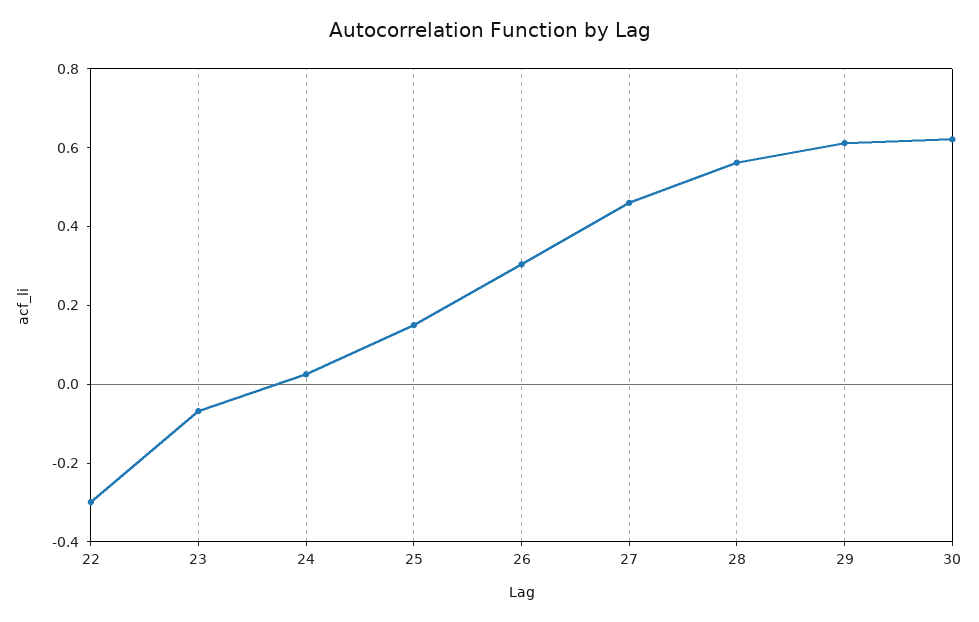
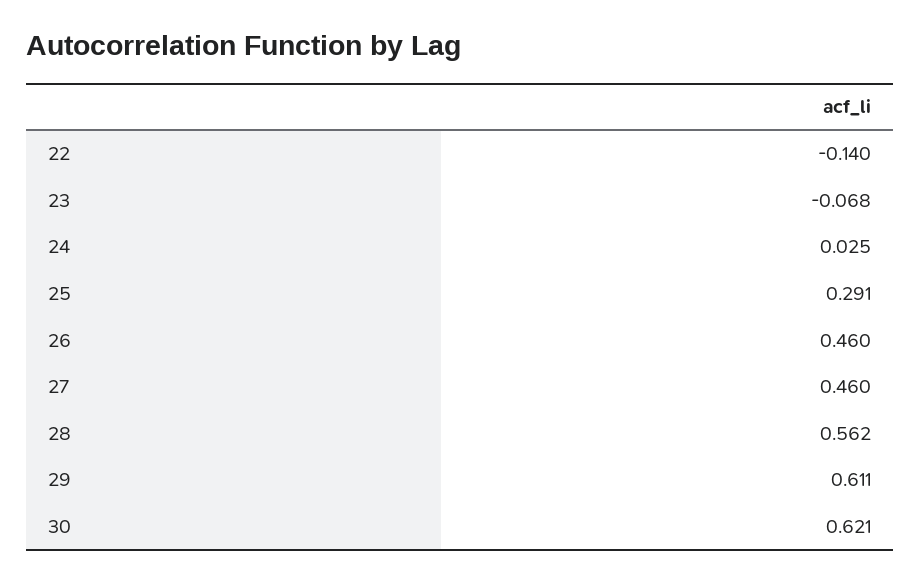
22: -0.3 -> -0.14
25: 0.15 -> 0.291
26: 0.3 -> 0.46

